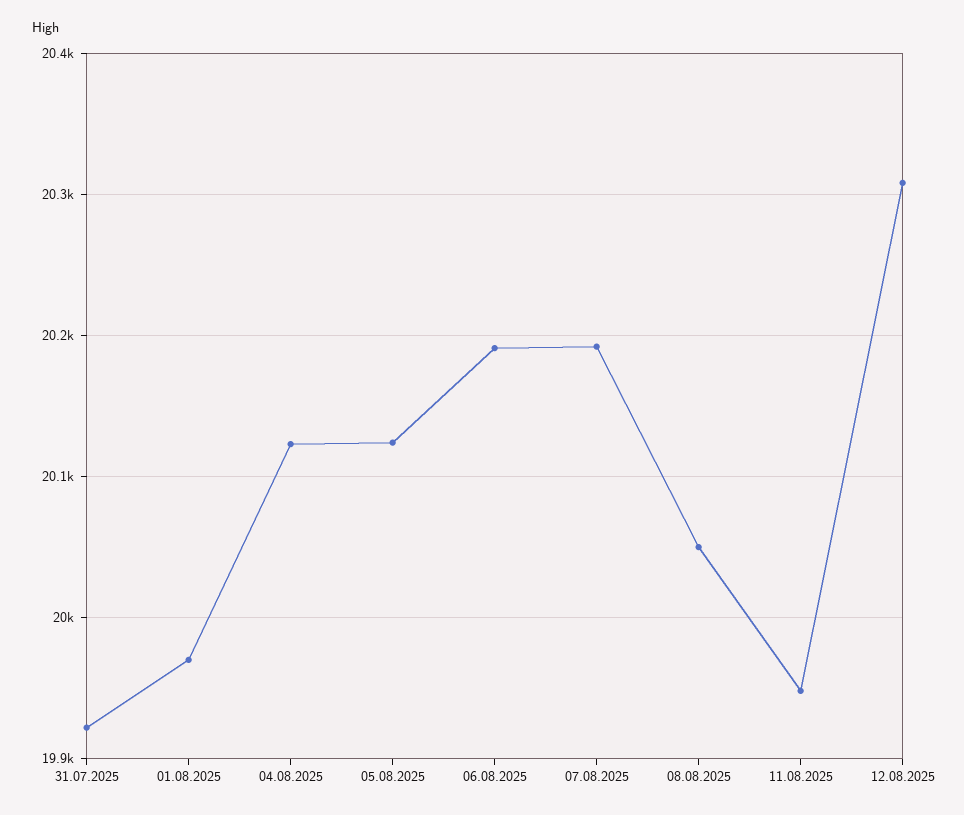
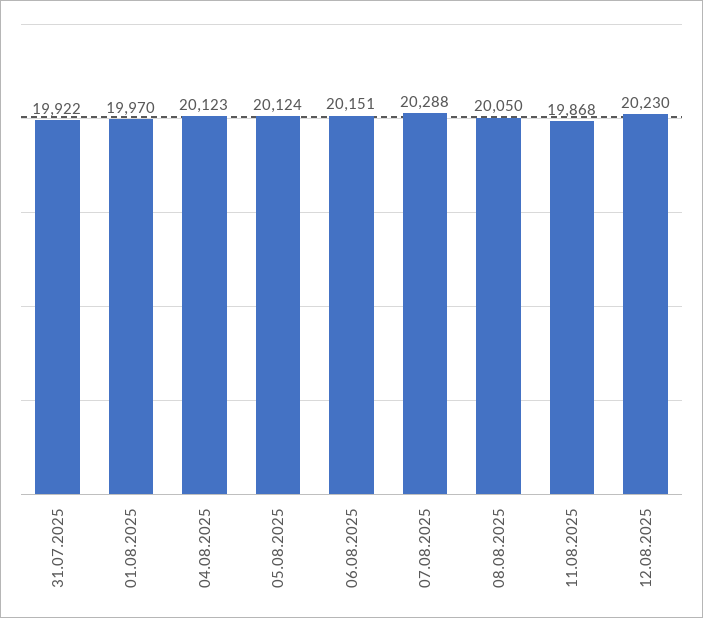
06.08.2025: 20190 -> 20151
07.08.2025: 20190 -> 20288
11.08.2025: 19950 -> 19868
12.08.2025: 20310 -> 20230

